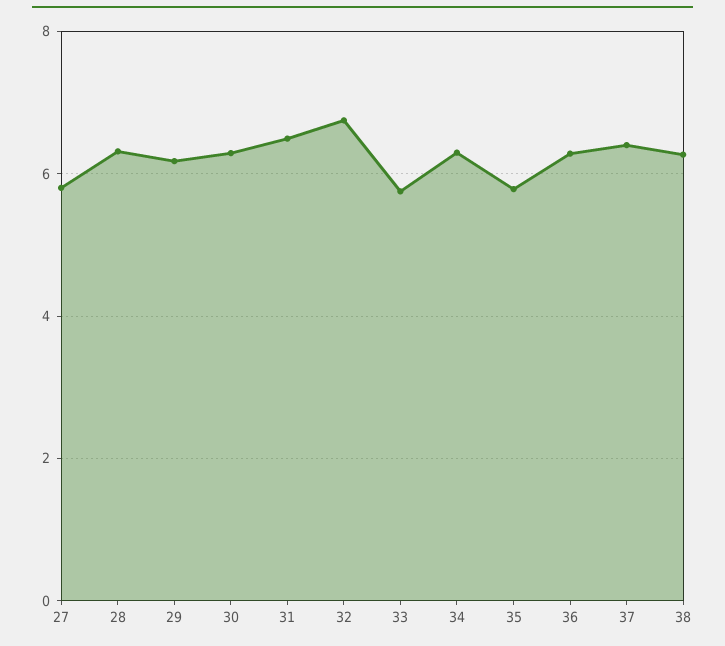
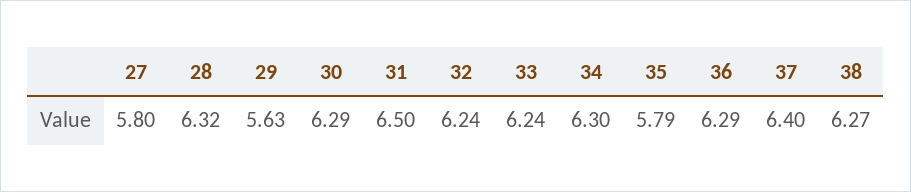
29: 6.2 -> 5.63
32: 6.8 -> 6.24
33: 5.8 -> 6.24

